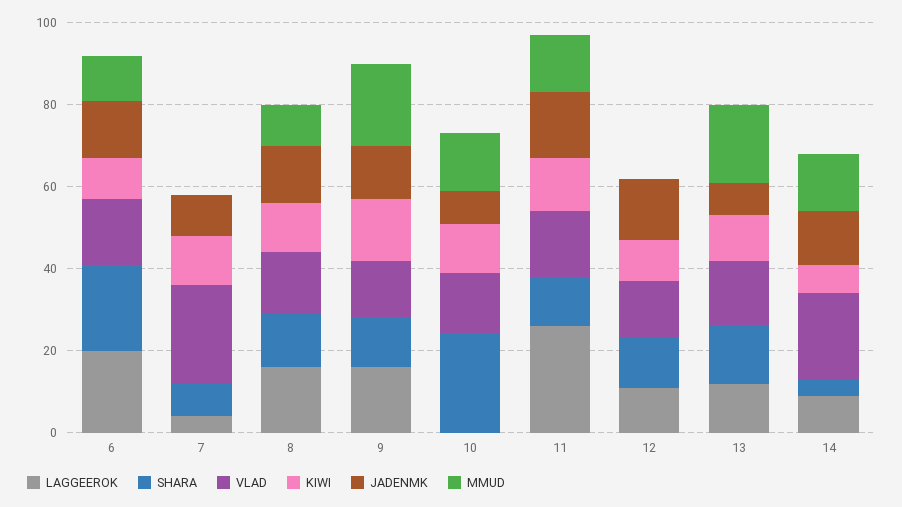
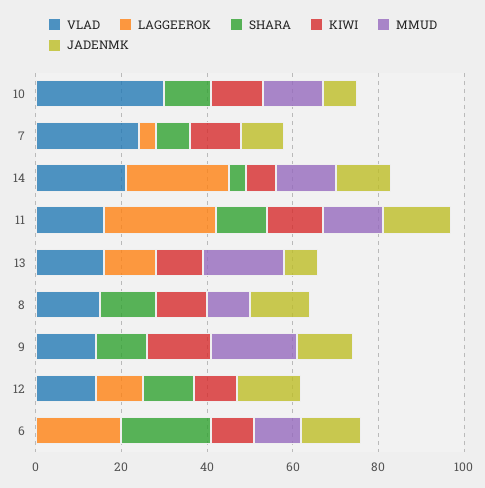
VLAD, 6: 15 -> 0
LAGGEEROK, 8: 15 -> 0
LAGGEEROK, 9: 15 -> 0
SHARA, 10: 25 -> 10
VLAD, 10: 15 -> 30
SHARA, 13: 15 -> 0
LAGGEEROK, 14: 10 -> 25

